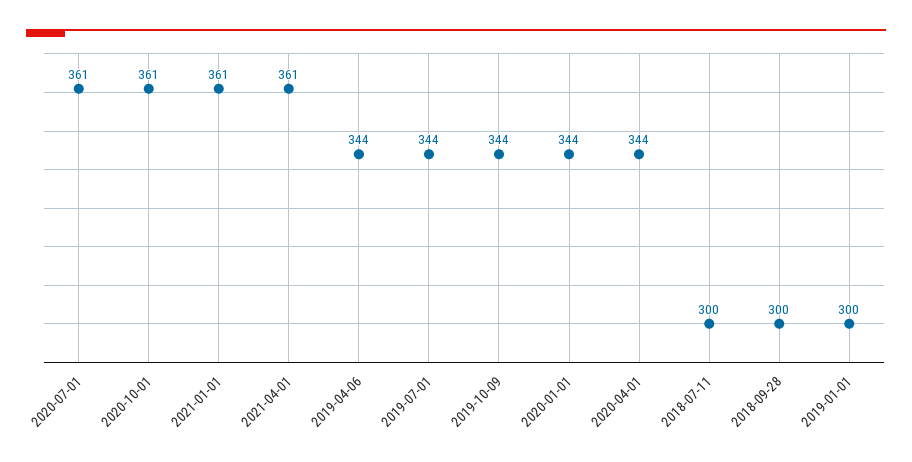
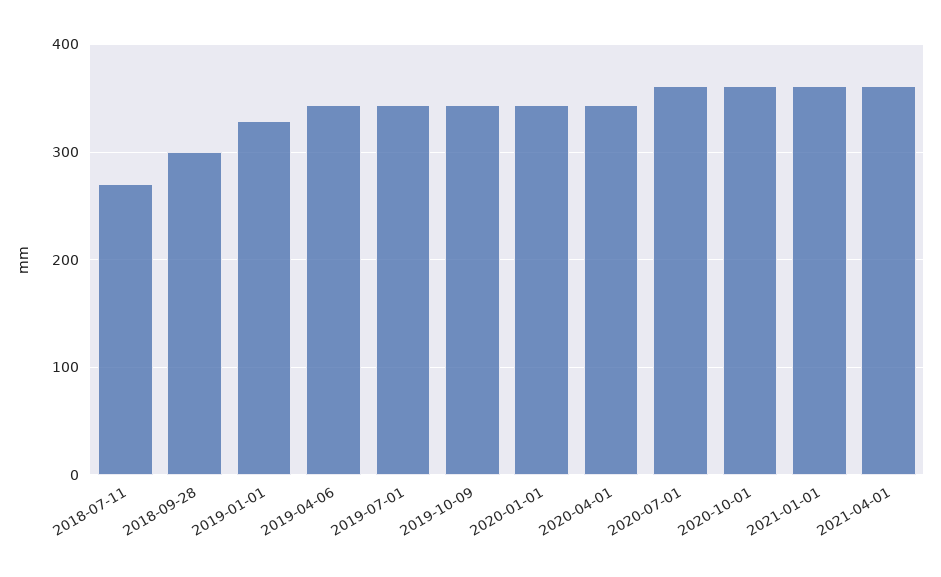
2018-07-11: 300 -> 270
2019-01-01: 300 -> 330

